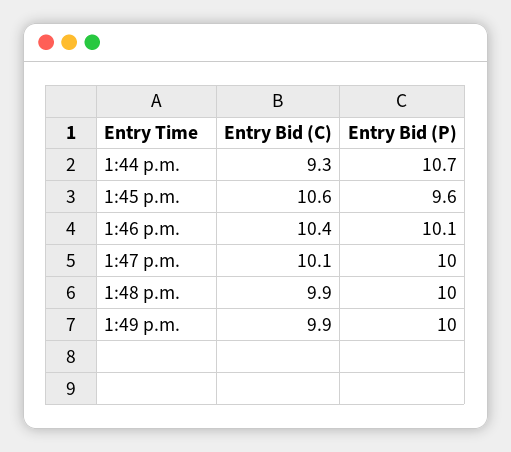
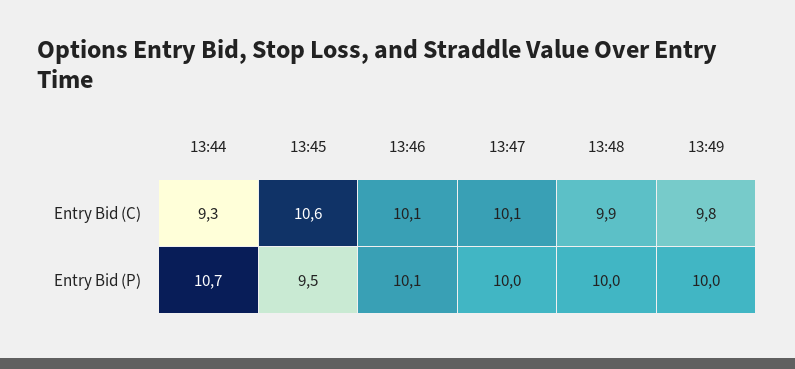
Entry Bid (P), 1:45 p.m.: 9.6 -> 9.5
Entry Bid (C), 1:46 p.m.: 10.4 -> 10.1
Entry Bid (C), 1:49 p.m.: 9.9 -> 9.8

